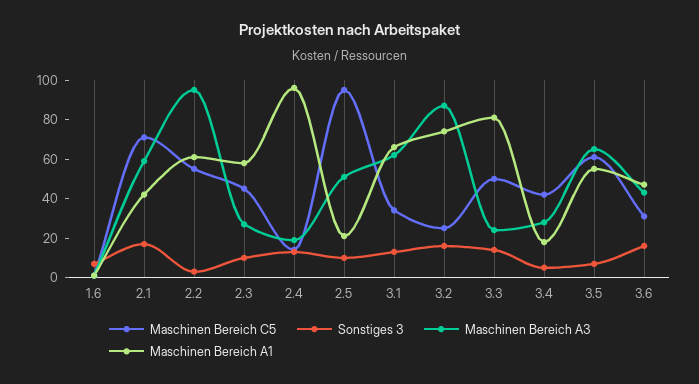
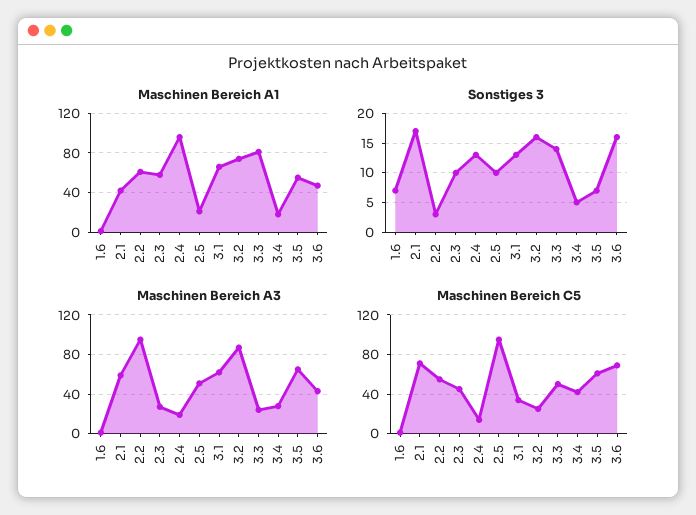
Maschinen Bereich C5, 3.6: 30 -> 70

